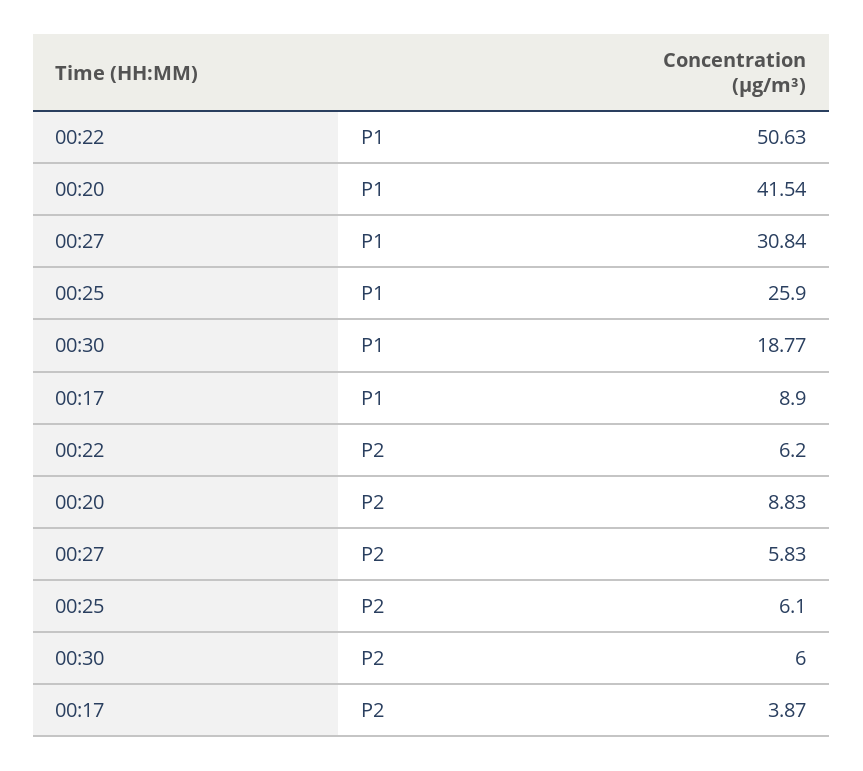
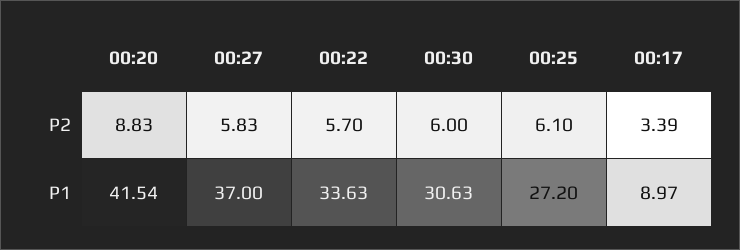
00:22, P1: 50.63 -> 33.63
00:27, P1: 30.84 -> 37
00:25, P1: 25.9 -> 27.2
00:30, P1: 18.77 -> 30.63
00:17, P1: 8.9 -> 8.97
00:22, P2: 6.2 -> 5.7
00:17, P2: 3.87 -> 3.39

